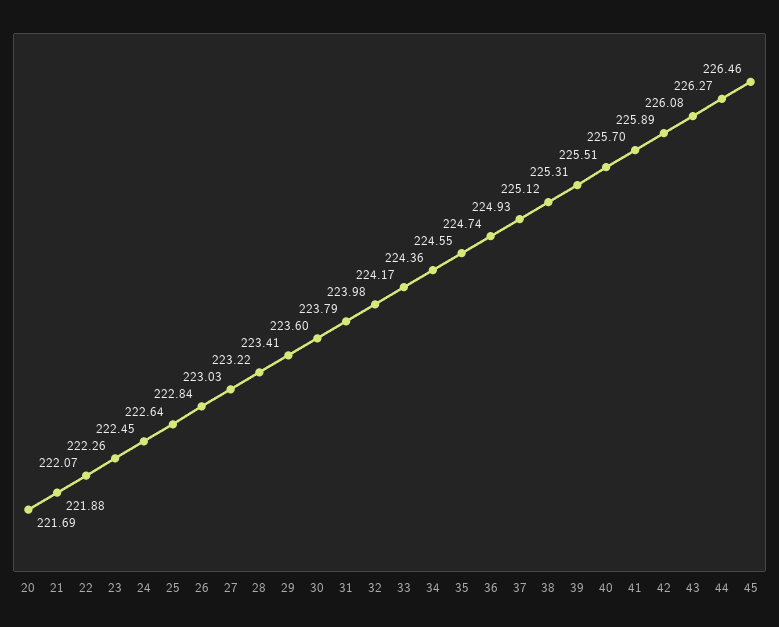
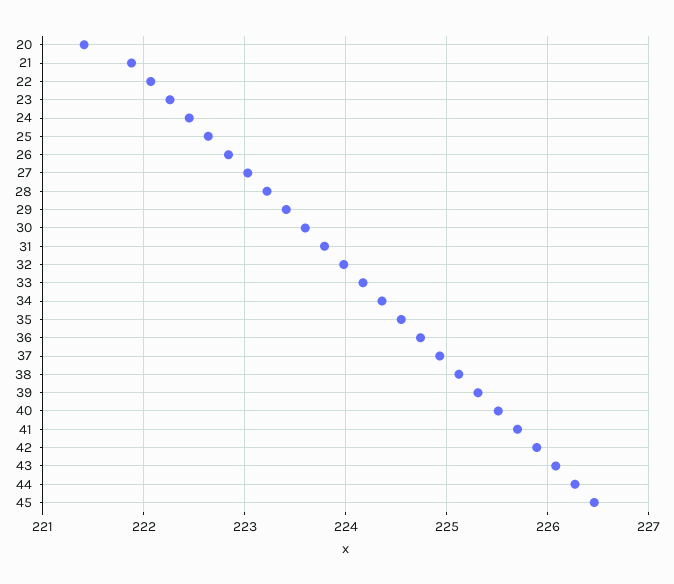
20: 221.69 -> 221.4

